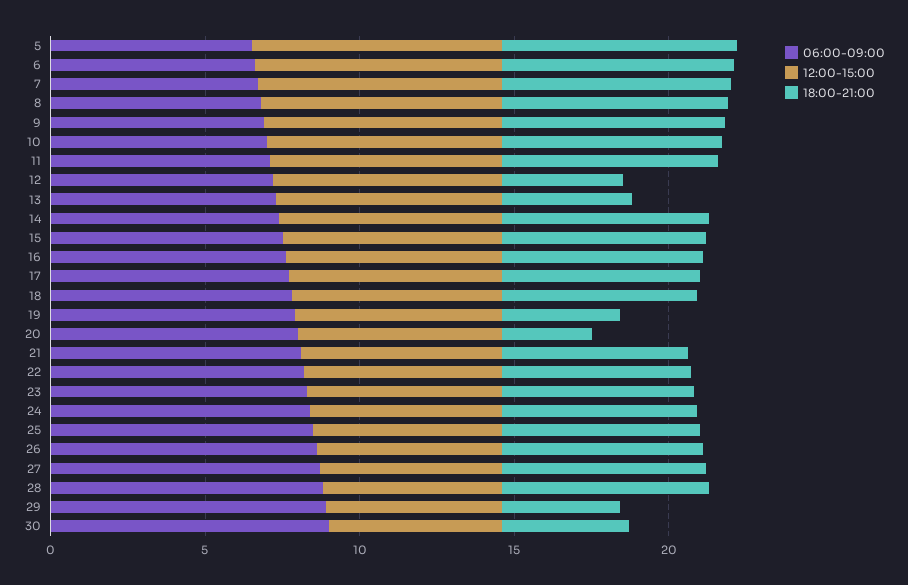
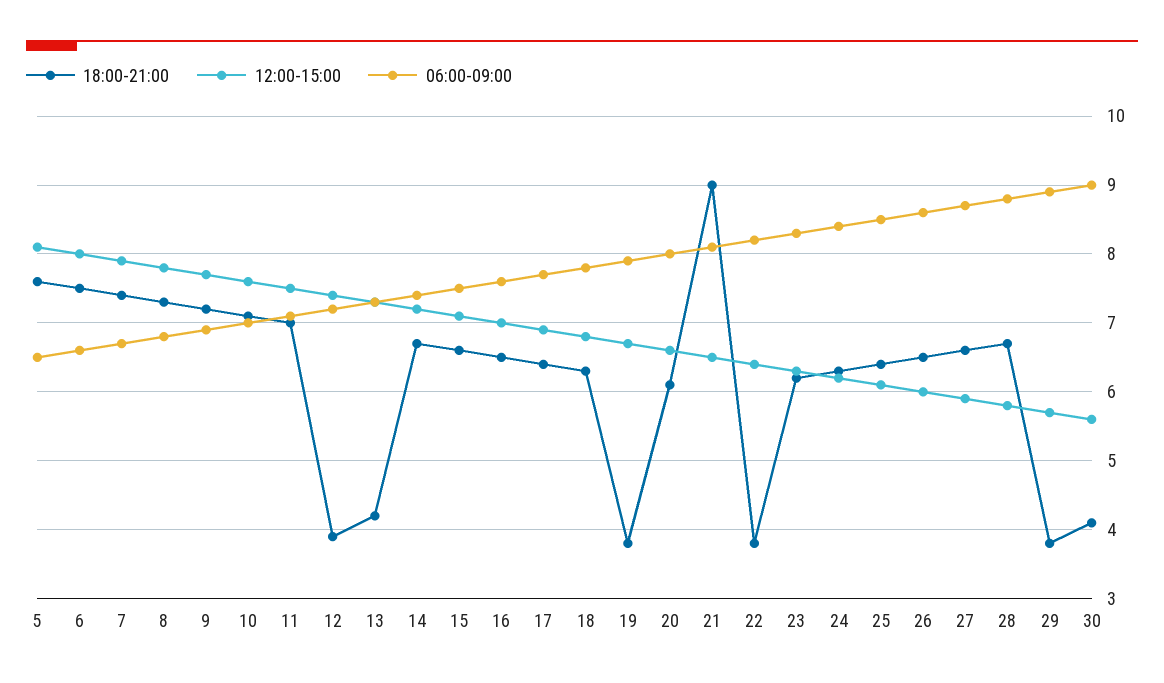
18:00-21:00, 20: 3 -> 6.1
18:00-21:00, 21: 6 -> 9
18:00-21:00, 22: 6 -> 3.8

